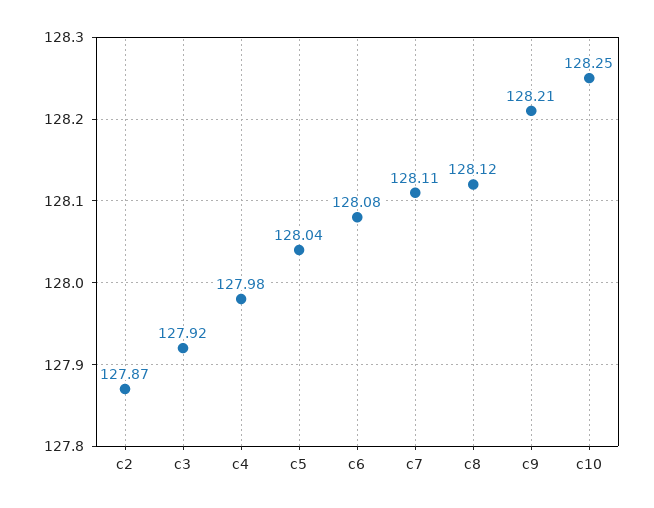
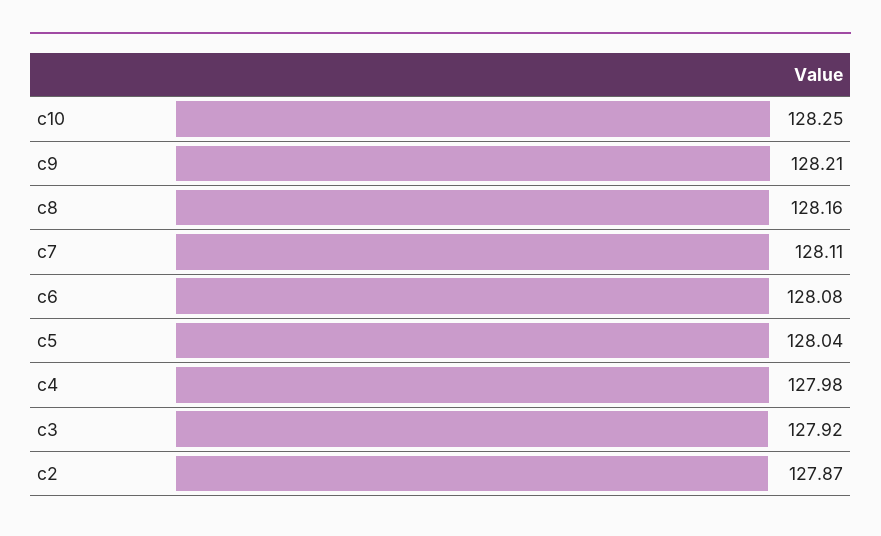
c8: 128.12 -> 128.16

